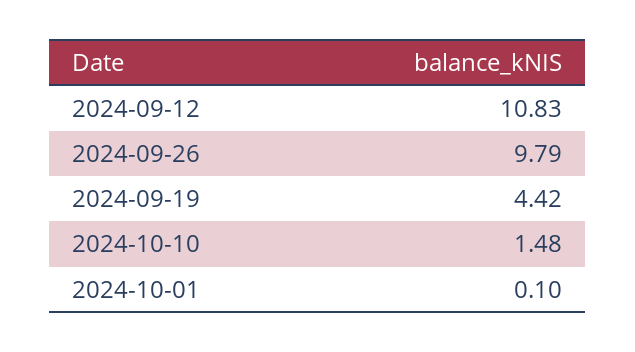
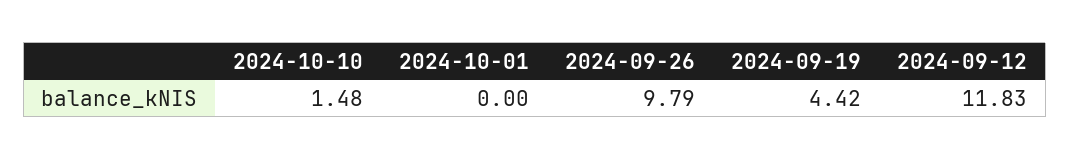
2024-09-12: 10.83 -> 11.83
2024-10-01: 0.1 -> 0

